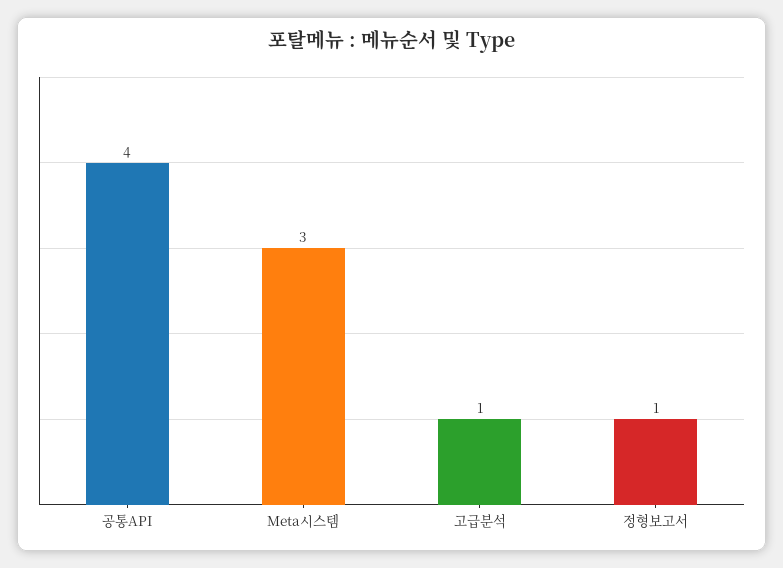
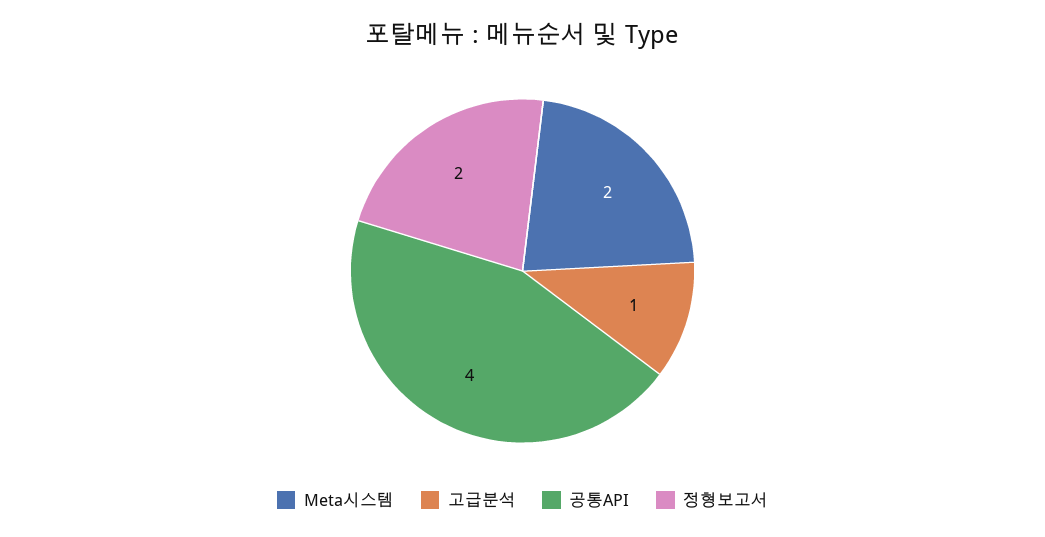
Meta시스템: 3 -> 2
정형보고서: 1 -> 2

